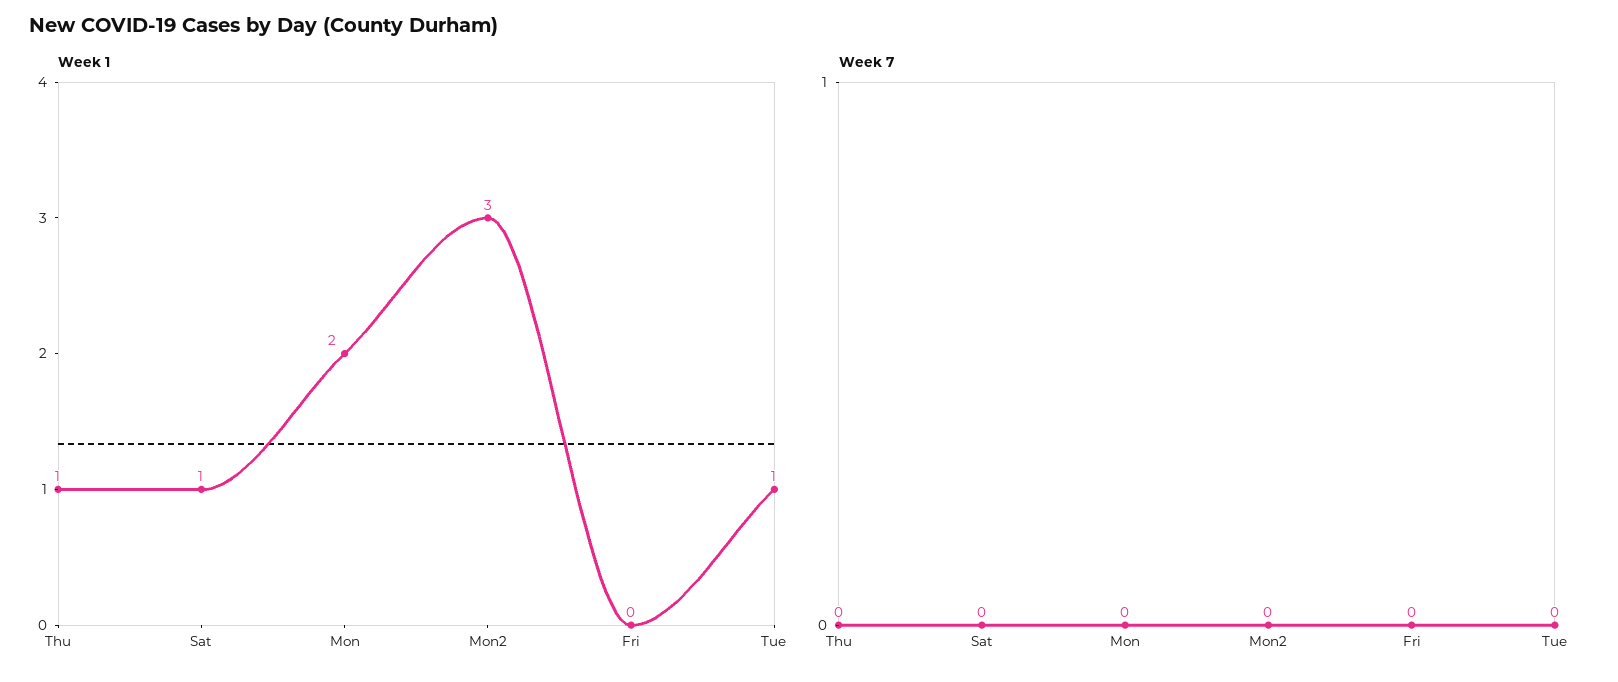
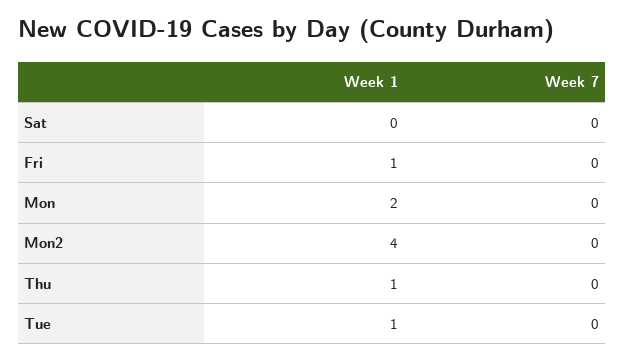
Week 1, Sat: 1 -> 0
Week 1, Mon2: 3 -> 4
Week 1, Fri: 0 -> 1

